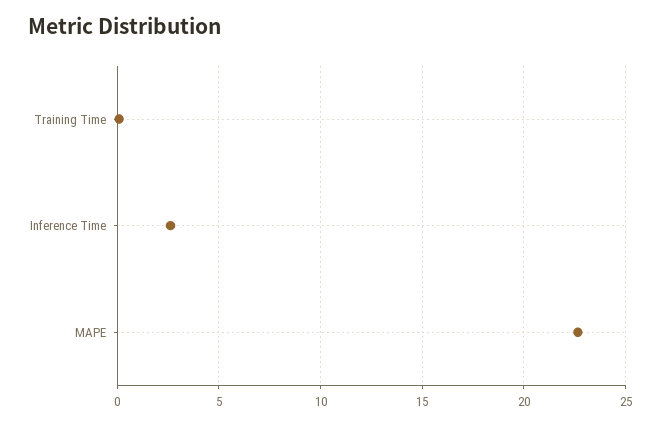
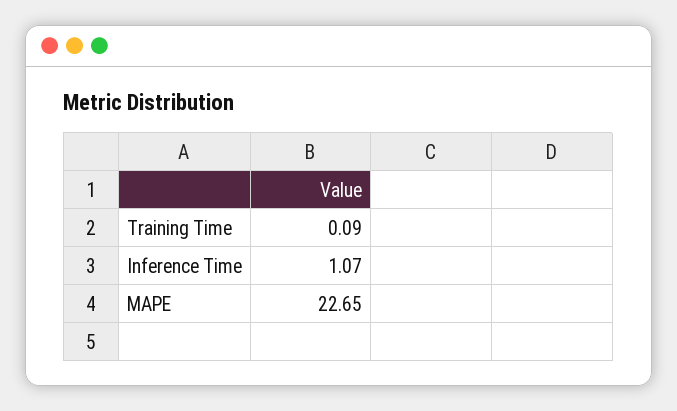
Inference Time: 2.5 -> 1.07

